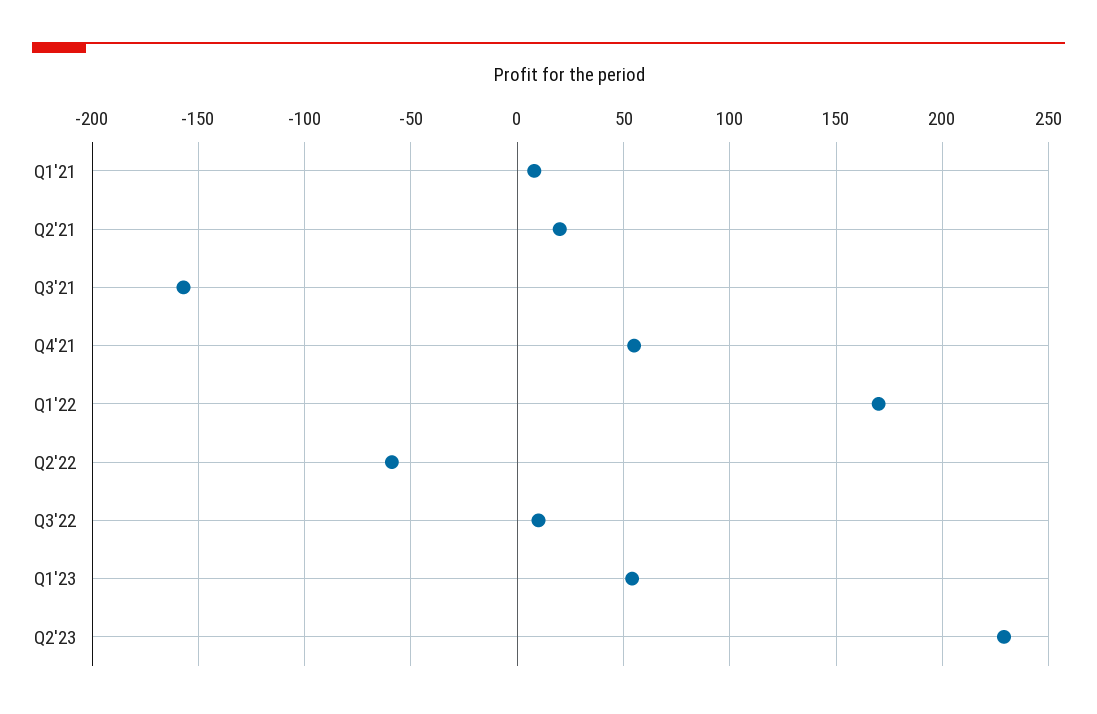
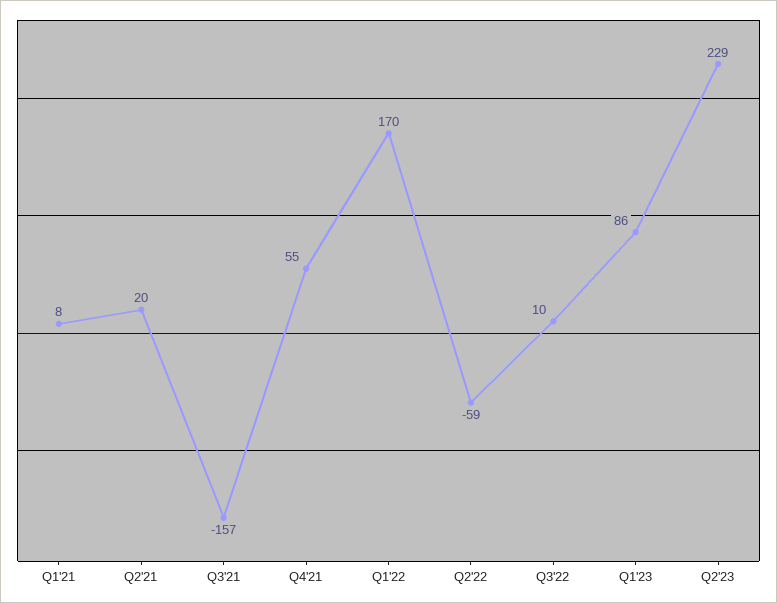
Q1'23: 55 -> 86

